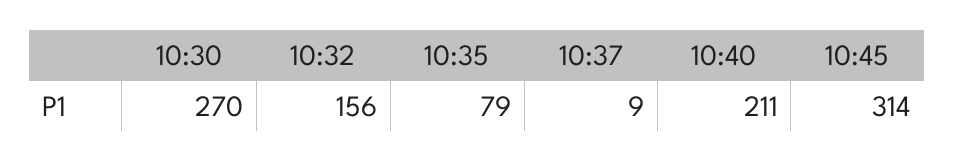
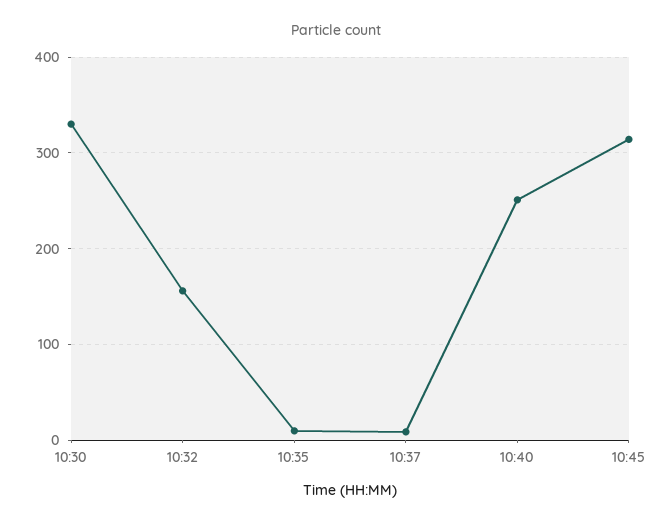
10:30: 270 -> 330
10:35: 79 -> 10
10:40: 211 -> 250

